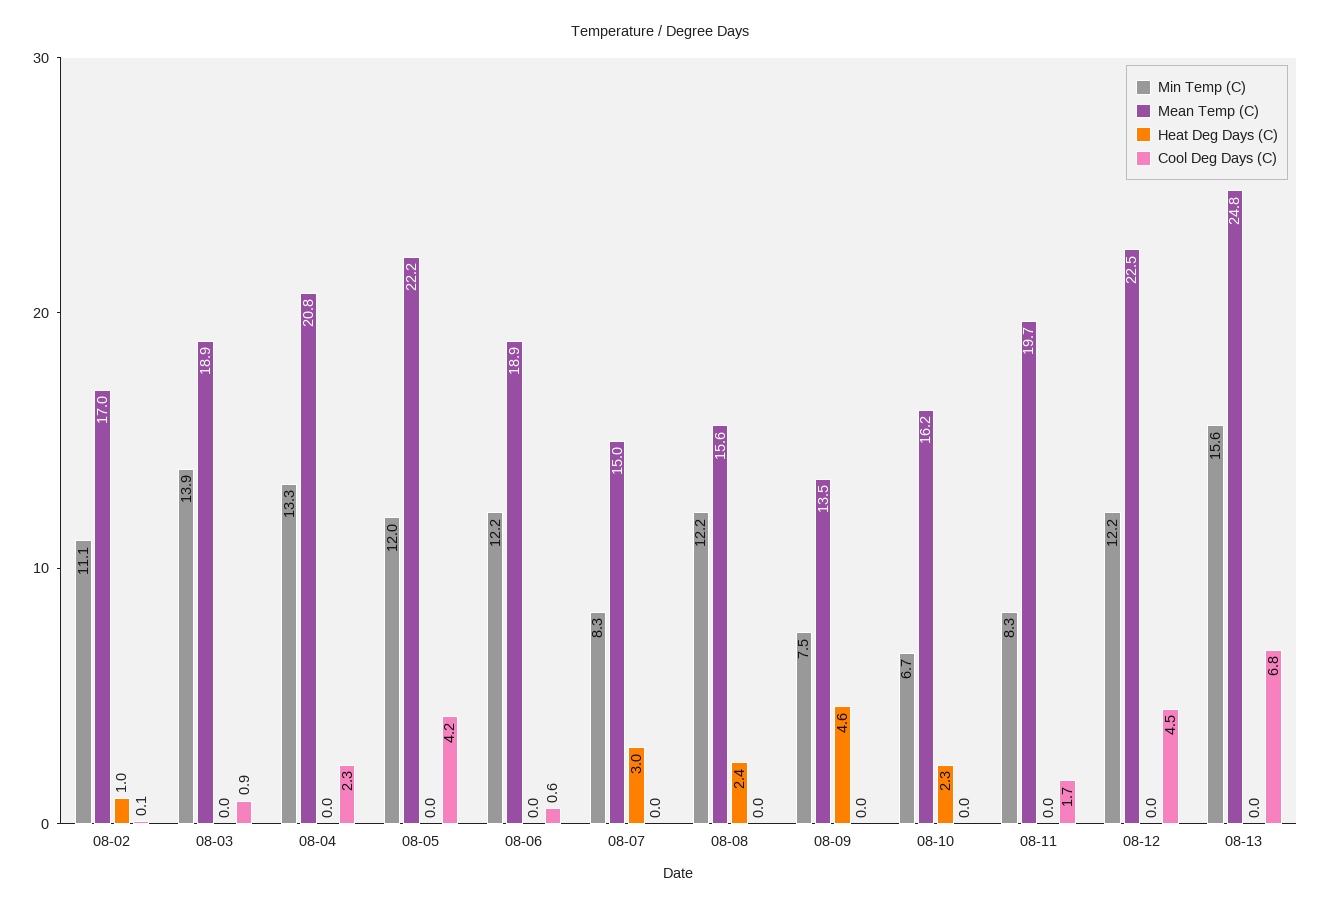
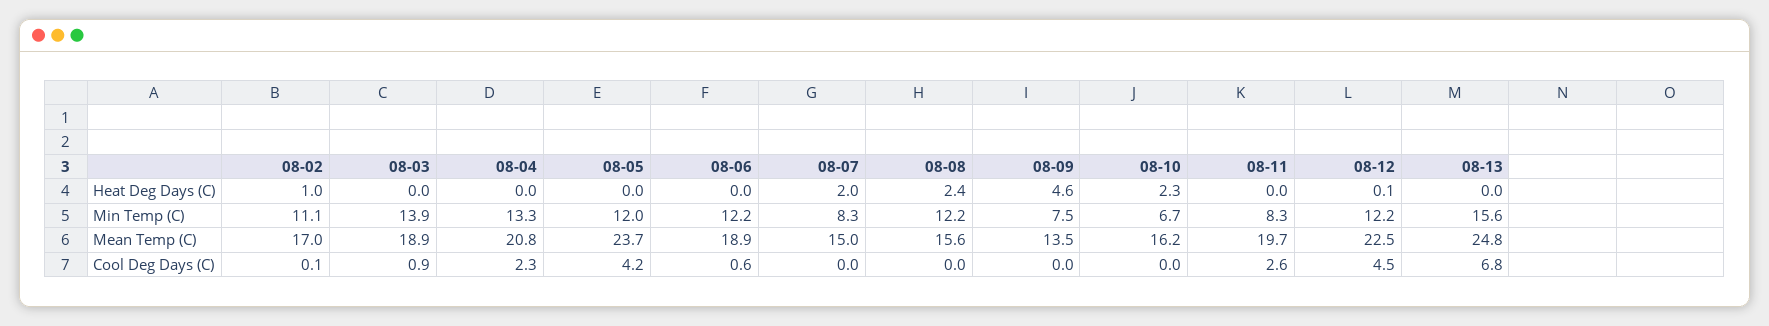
Mean Temp (C), 08-05: 22.2 -> 23.7
Heat Deg Days (C), 08-07: 3 -> 2
Cool Deg Days (C), 08-11: 1.7 -> 2.6
Heat Deg Days (C), 08-12: 0 -> 0.1

